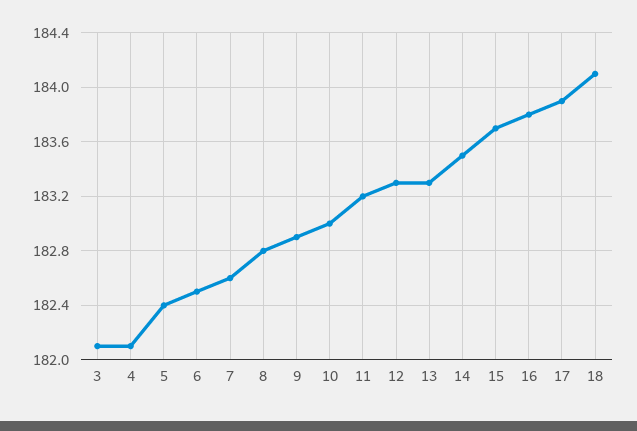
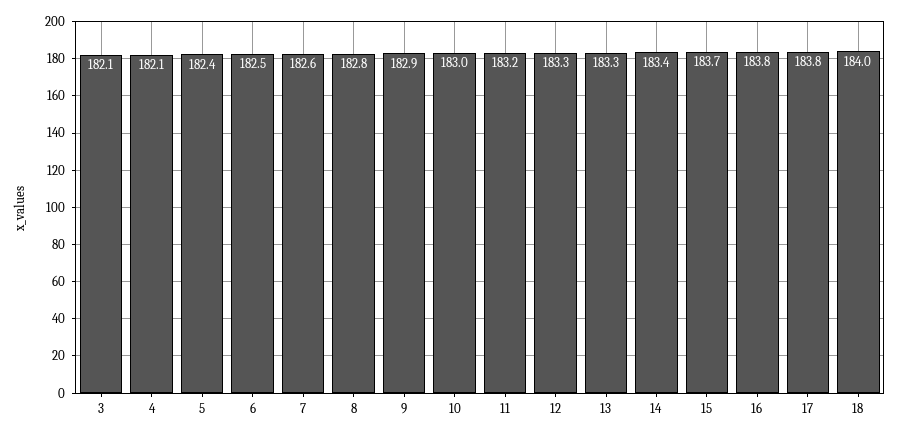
14: 183.5 -> 183.4
17: 183.9 -> 183.8
18: 184.1 -> 184

